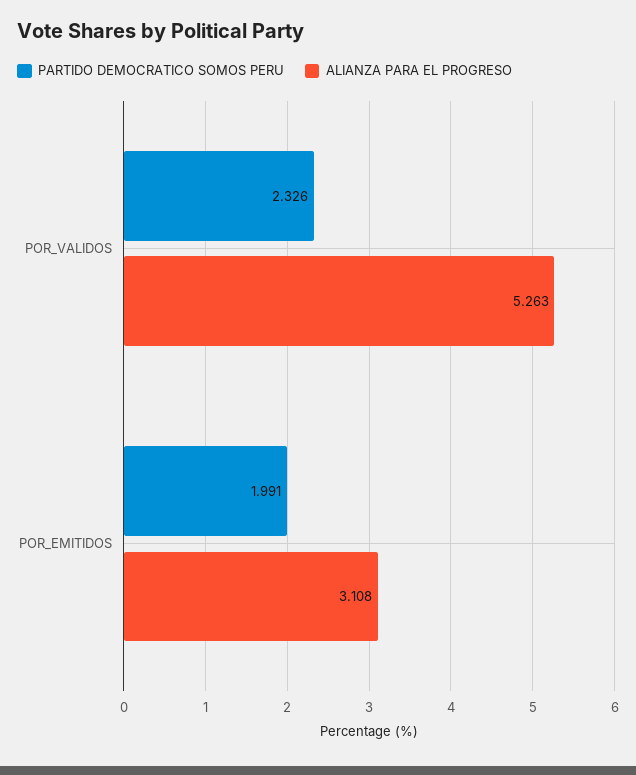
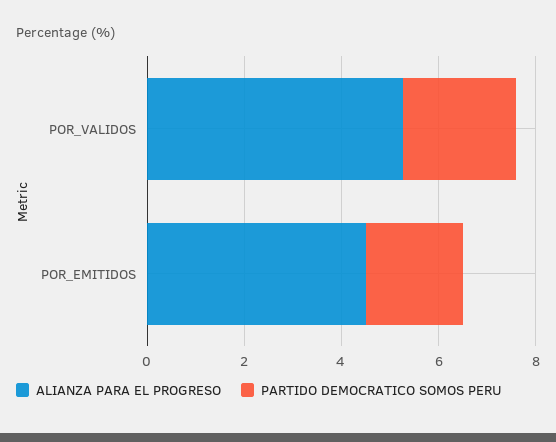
ALIANZA PARA EL PROGRESO, POR_EMITIDOS: 3.108 -> 4.5

